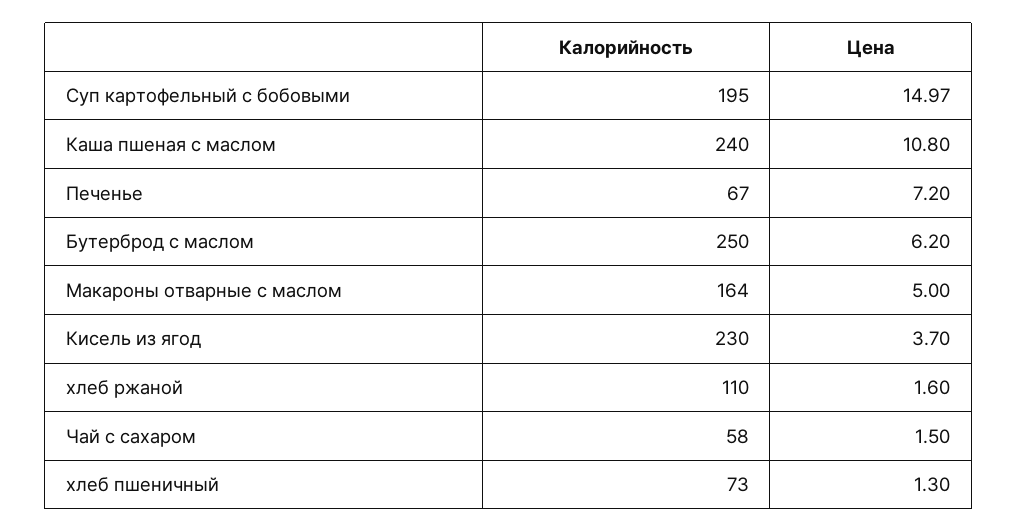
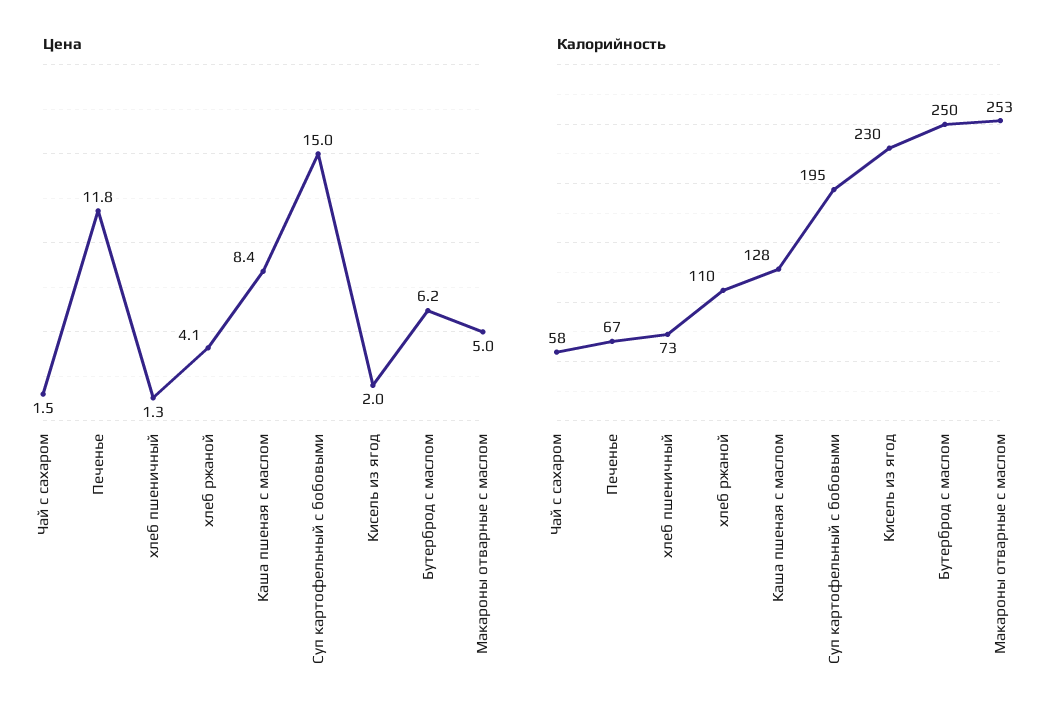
Калорийность, Каша пшеная с маслом: 240 -> 128
Цена, Каша пшеная с маслом: 10.8 -> 8.4
Цена, Печенье: 7.2 -> 11.8
Калорийность, Макароны отварные с маслом: 164 -> 253
Цена, Кисель из ягод: 3.7 -> 2
Цена, хлеб ржаной: 1.6 -> 4.1

